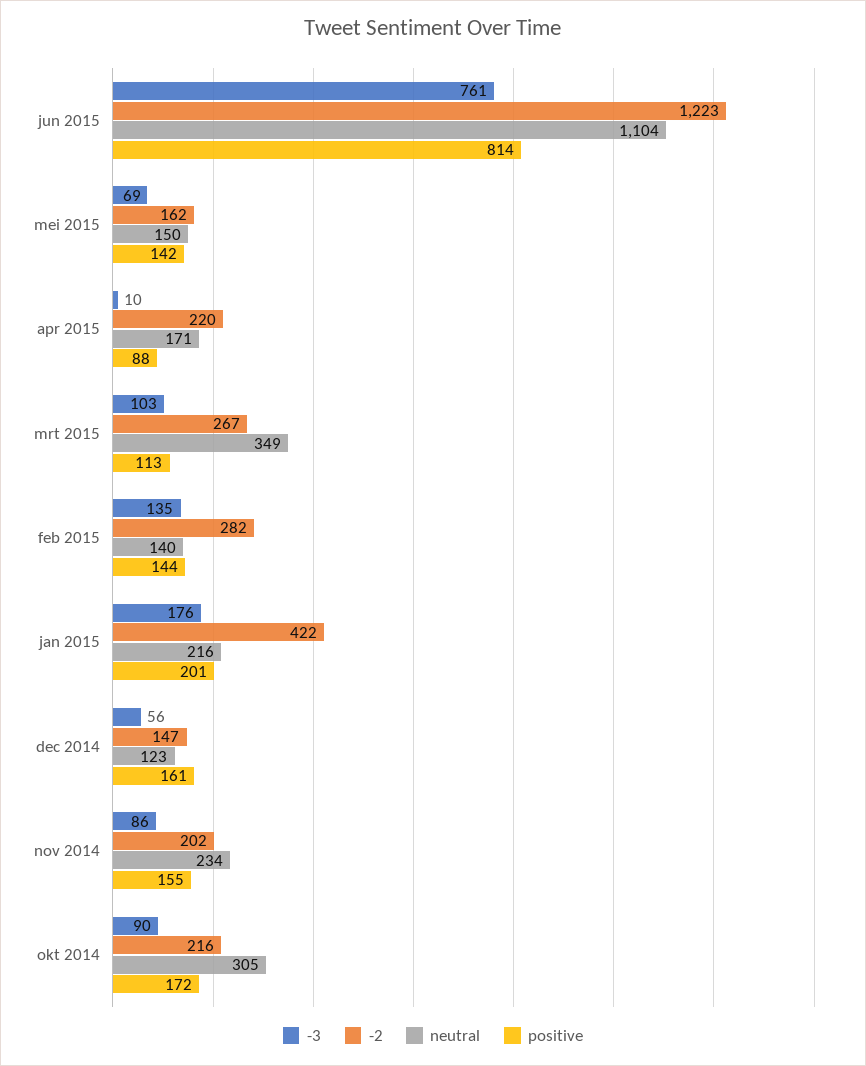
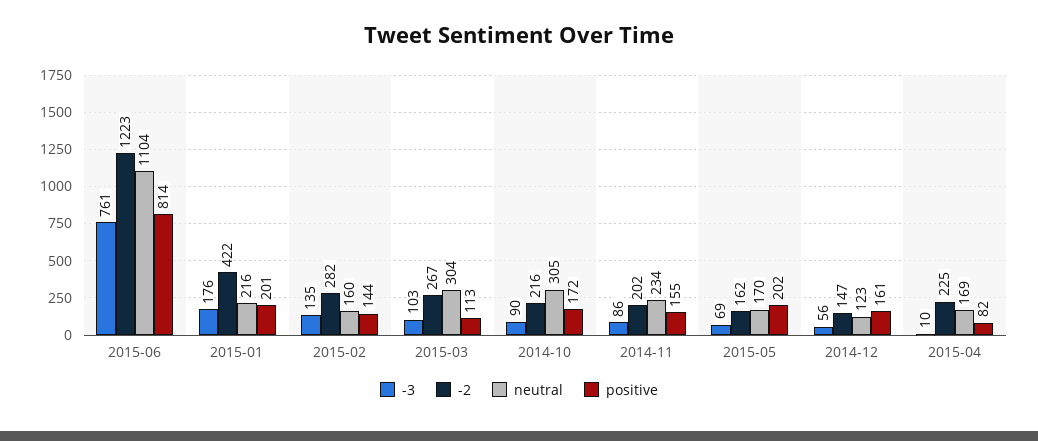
neutral, mei 2015: 150 -> 170
positive, mei 2015: 142 -> 202
-2, apr 2015: 220 -> 225
neutral, apr 2015: 171 -> 169
positive, apr 2015: 88 -> 82
neutral, mrt 2015: 349 -> 304
neutral, feb 2015: 140 -> 160

